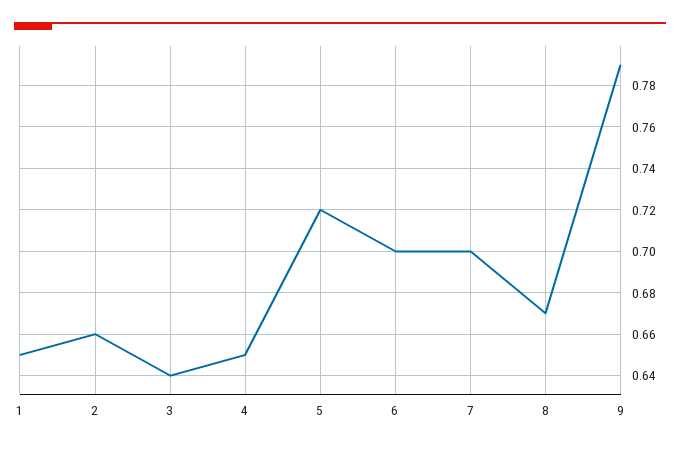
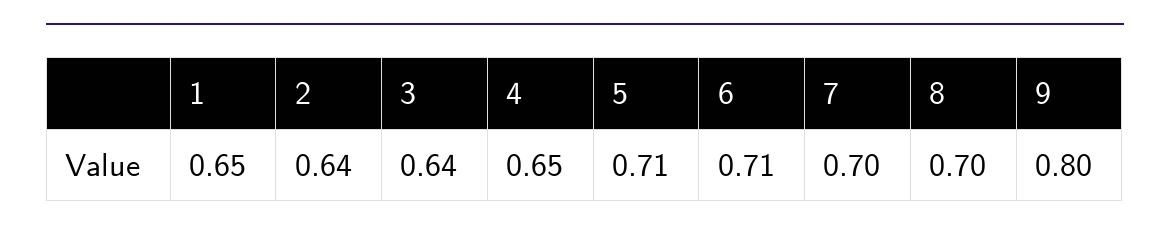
2: 0.66 -> 0.64
5: 0.72 -> 0.71
6: 0.7 -> 0.71
8: 0.67 -> 0.7
9: 0.79 -> 0.8

